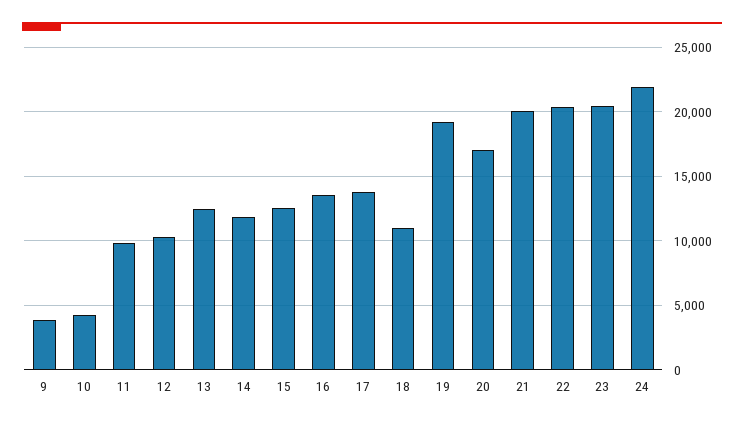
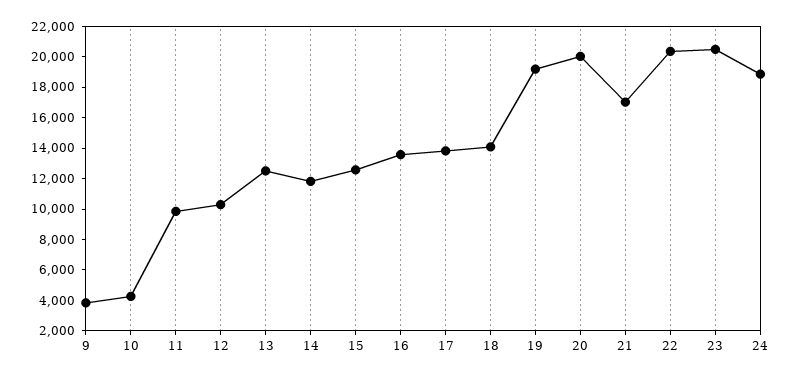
18: 11000 -> 14000
20: 17000 -> 20000
21: 20000 -> 17000
24: 22000 -> 19000

